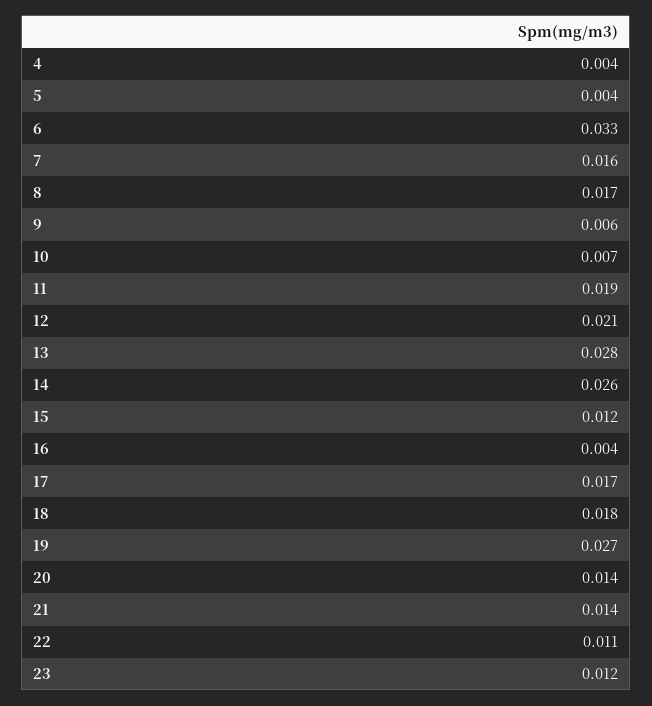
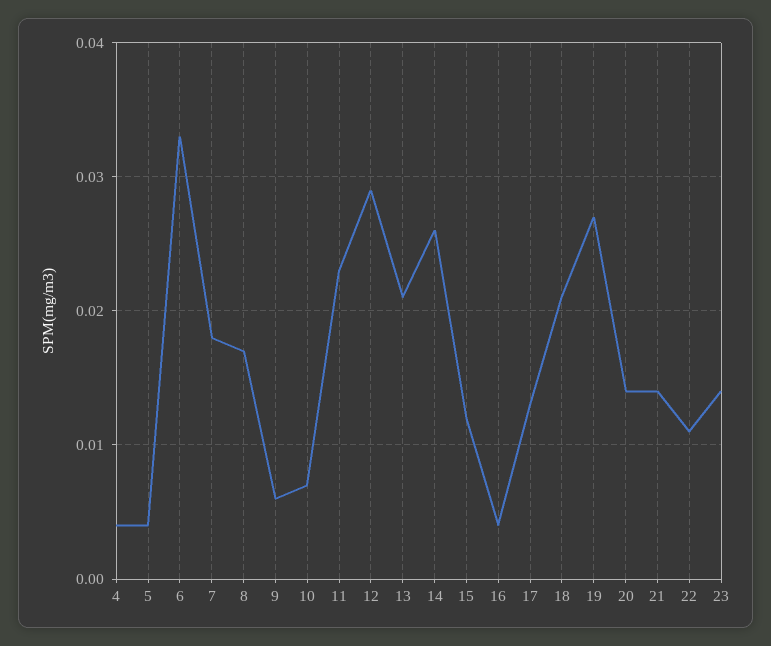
7: 0.016 -> 0.018
11: 0.019 -> 0.023
12: 0.021 -> 0.029
13: 0.028 -> 0.021
17: 0.017 -> 0.013
18: 0.018 -> 0.021
23: 0.012 -> 0.014

